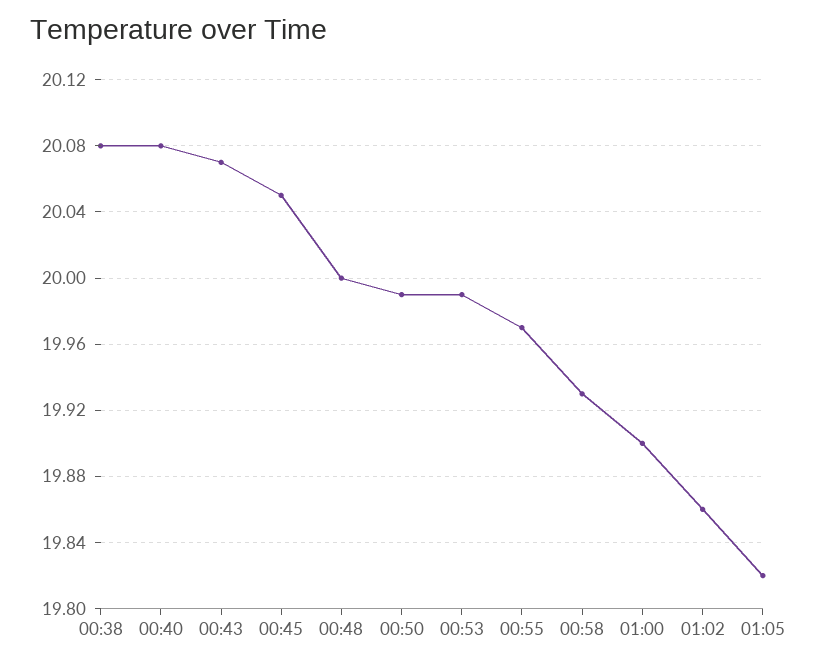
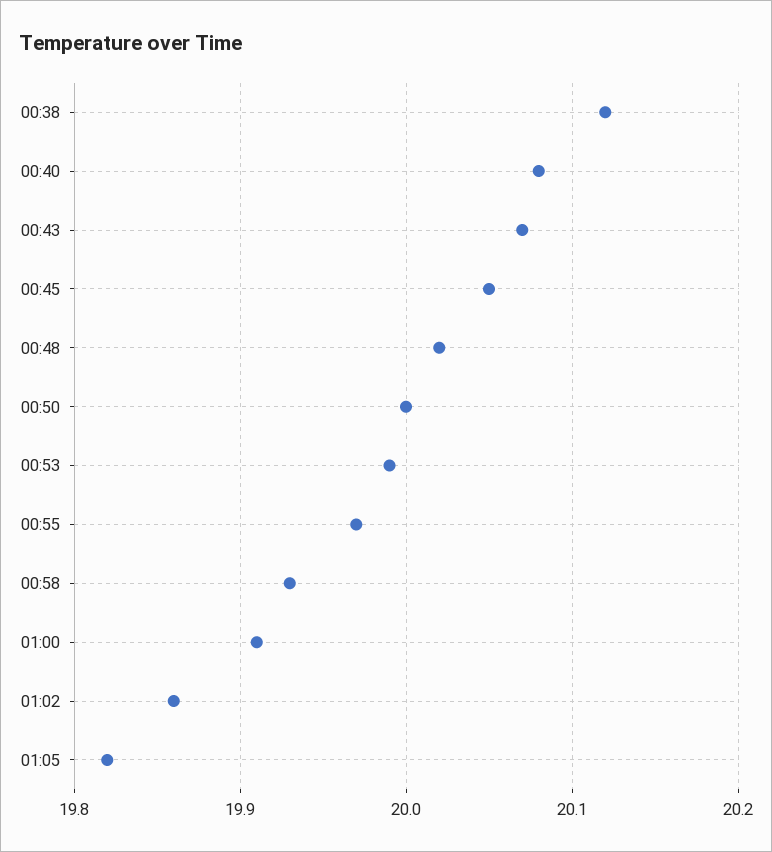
00:38: 20.08 -> 20.12
00:48: 20 -> 20.02
00:50: 19.99 -> 20
01:00: 19.9 -> 19.91

